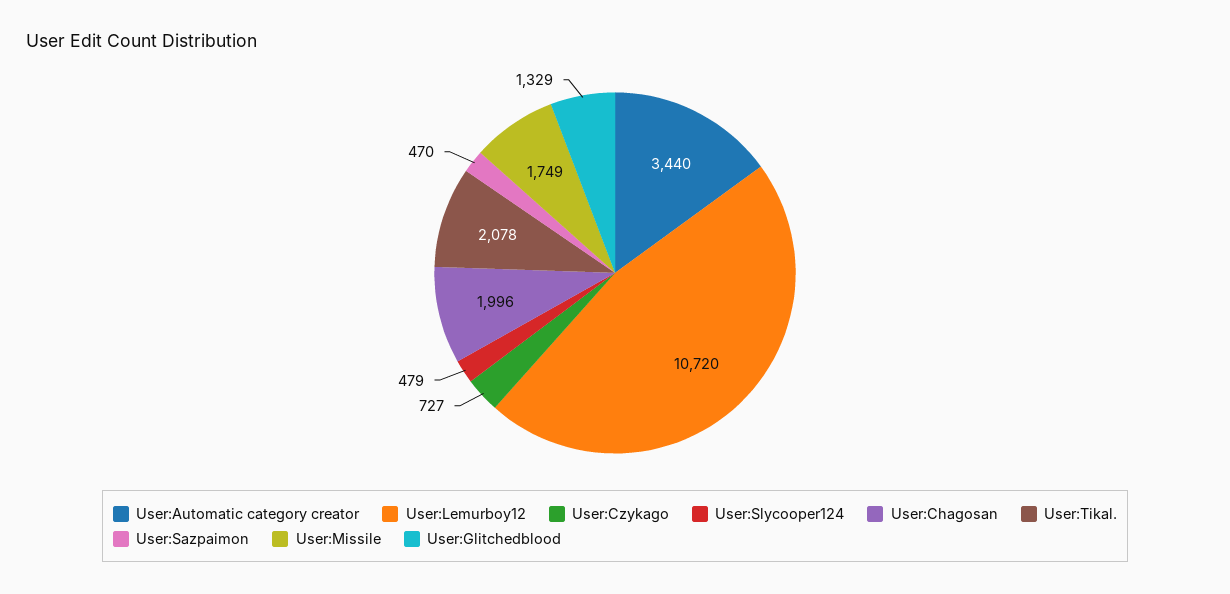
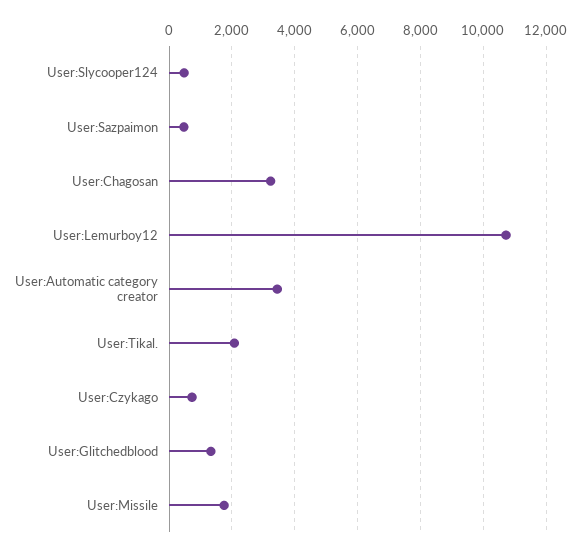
User:Chagosan: 1996 -> 3200

